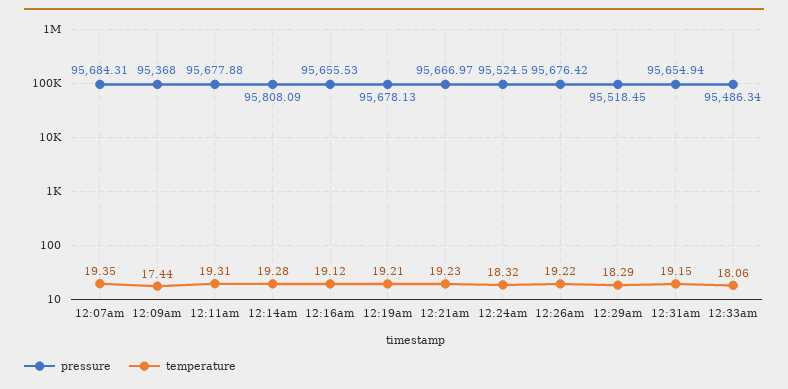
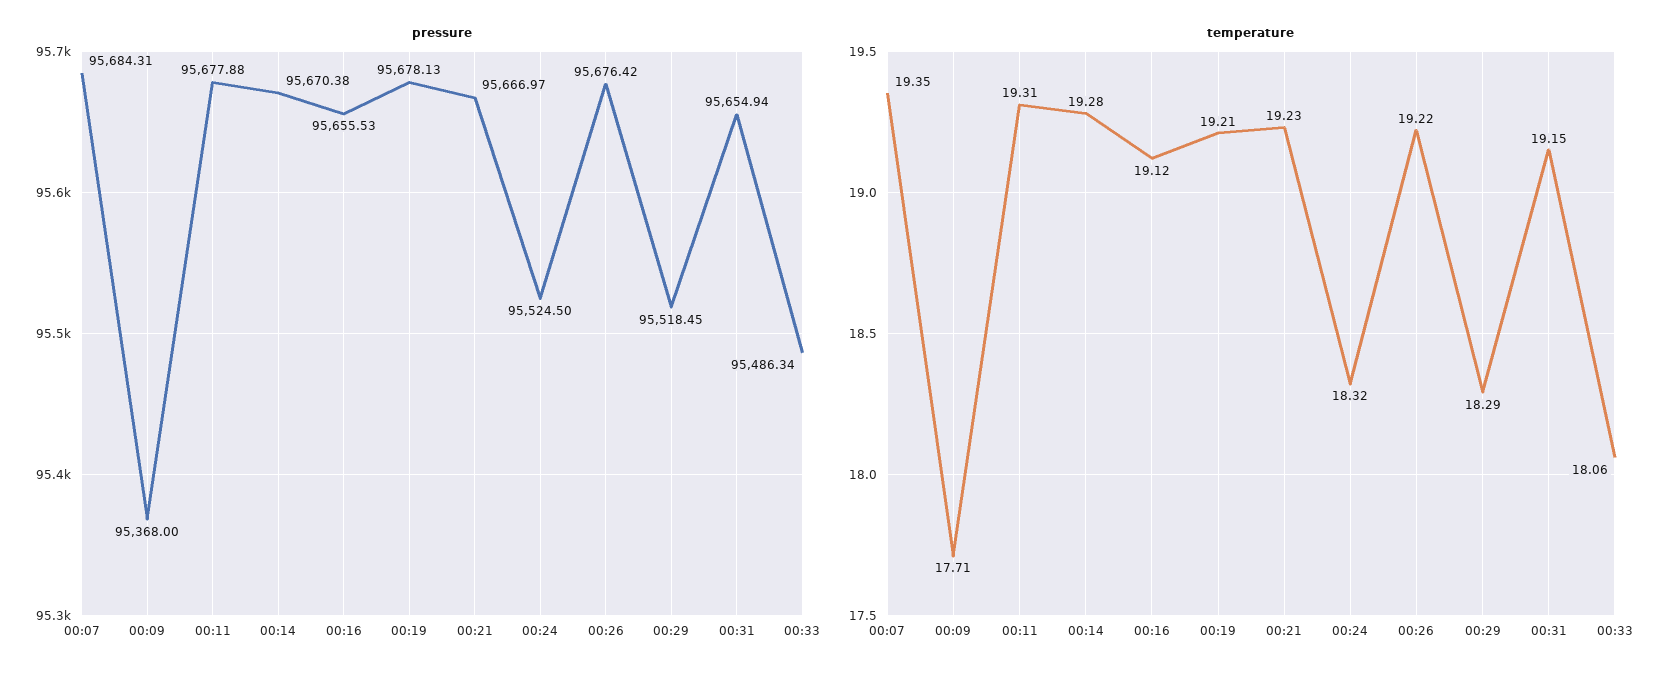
temperature, 12:09am: 17.44 -> 17.71
pressure, 12:14am: 95808.09 -> 95670.38

